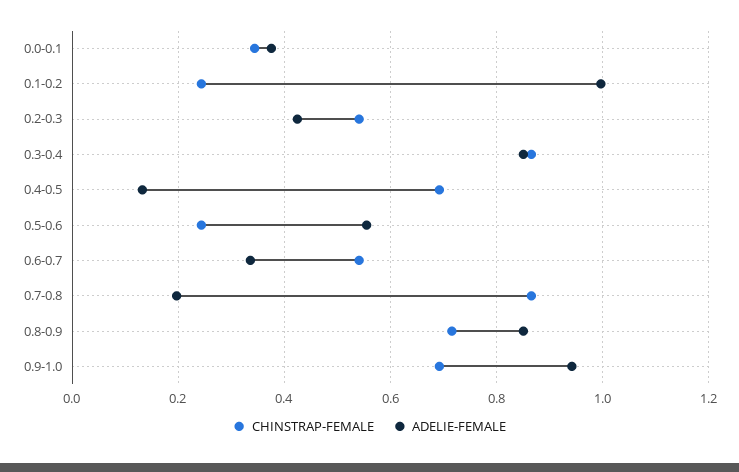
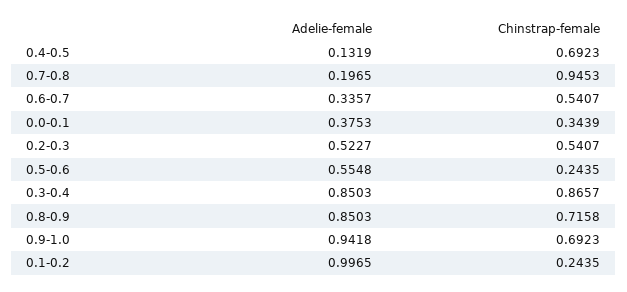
ADELIE-FEMALE, 0.2-0.3: 0.42 -> 0.5227
CHINSTRAP-FEMALE, 0.7-0.8: 0.86 -> 0.9453

